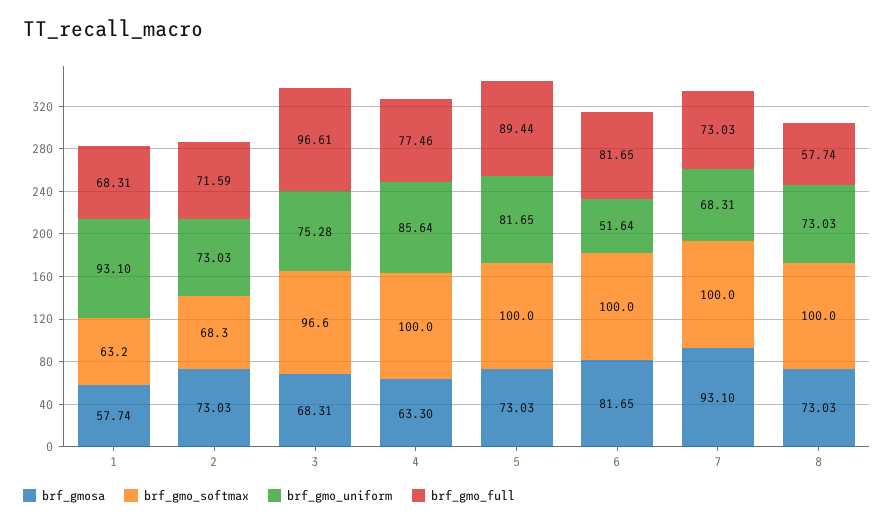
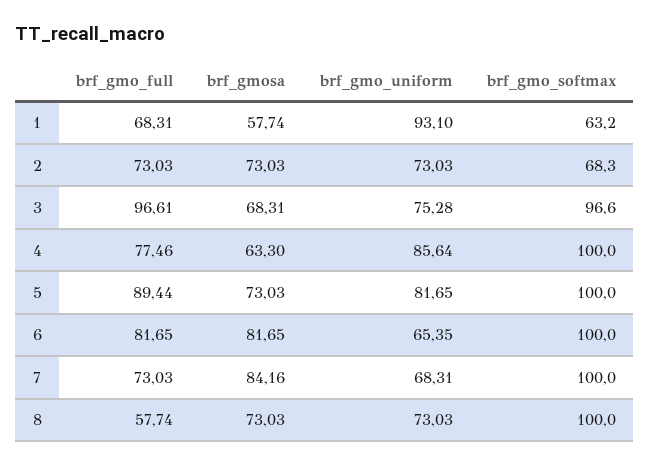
brf_gmo_full, 2: 71.59 -> 73.03
brf_gmo_uniform, 6: 51.64 -> 65.35
brf_gmosa, 7: 93.1 -> 84.16

